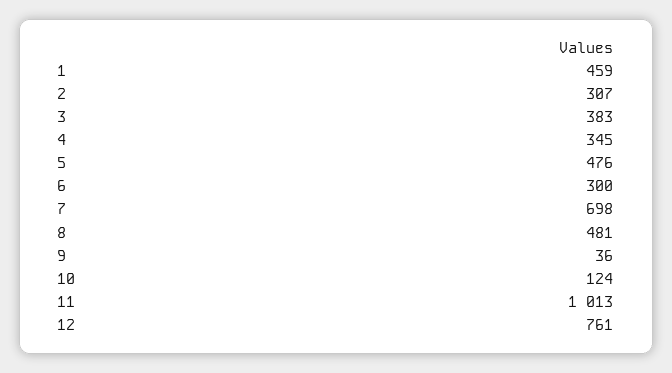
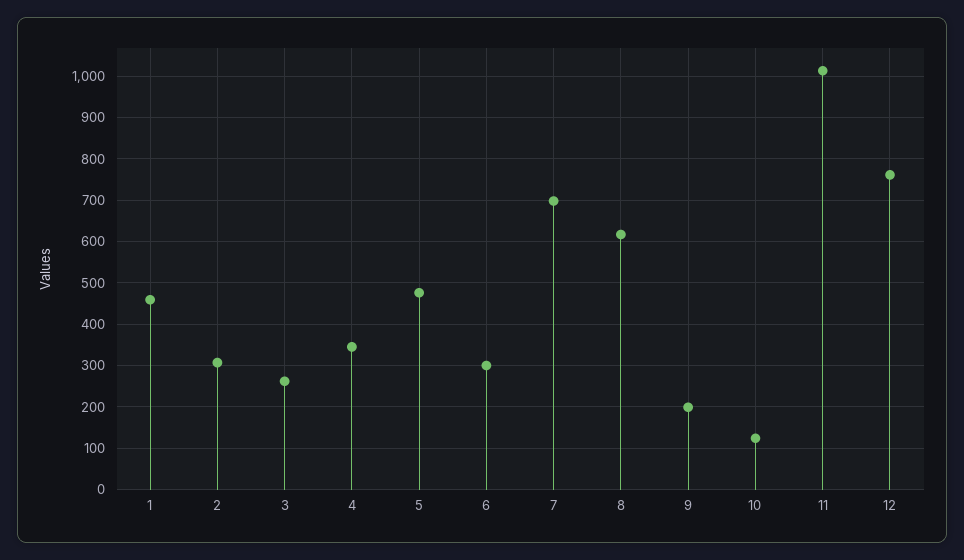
3: 383 -> 260
8: 481 -> 620
9: 36 -> 200

